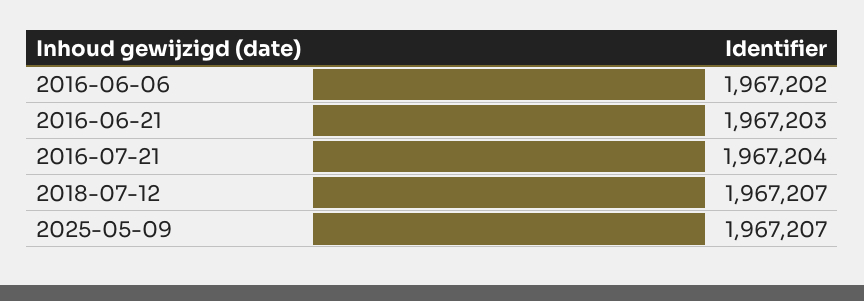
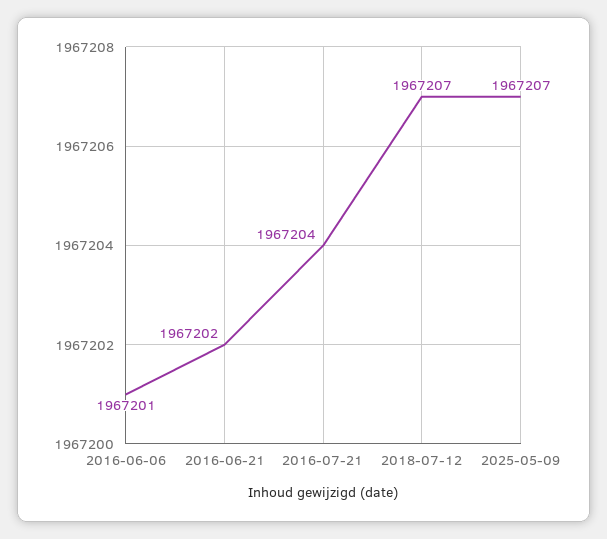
2016-06-06: 1967202 -> 1967201
2016-06-21: 1967203 -> 1967202

